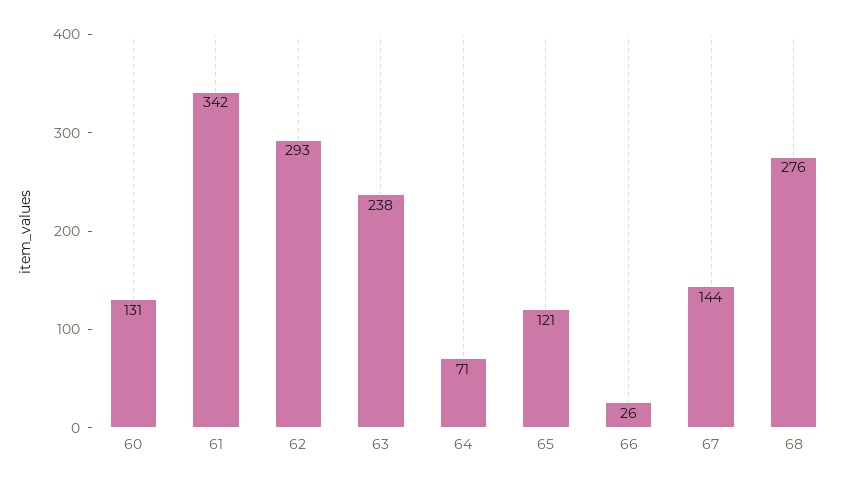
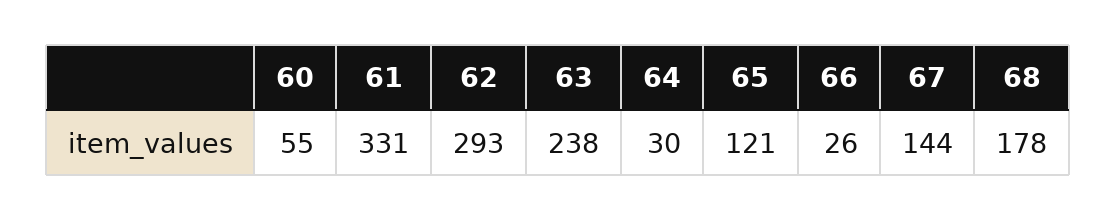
60: 131 -> 55
61: 342 -> 331
64: 71 -> 30
68: 276 -> 178

